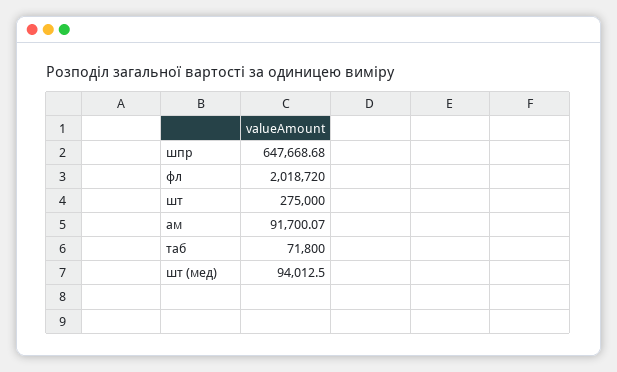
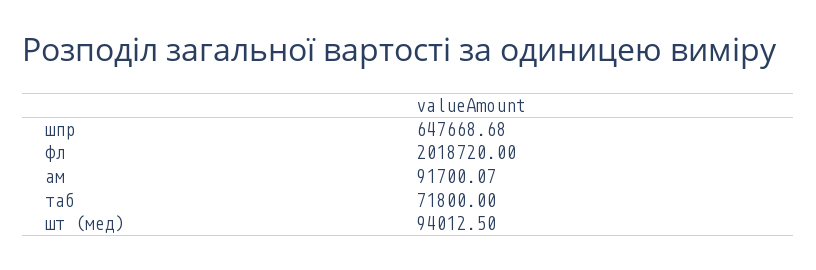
шт: 275000 -> none

